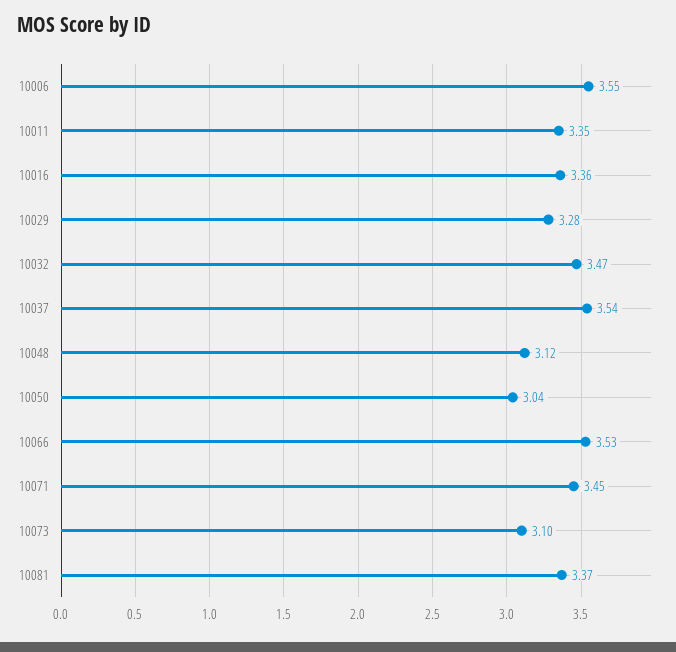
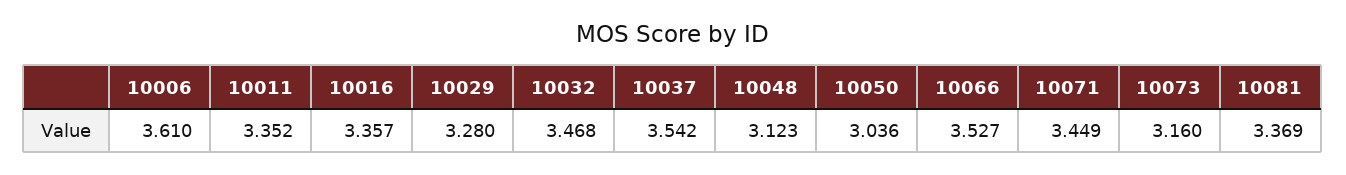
10006: 3.55 -> 3.61
10073: 3.1 -> 3.16

